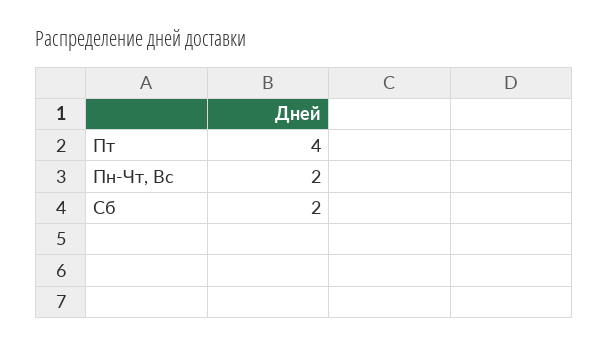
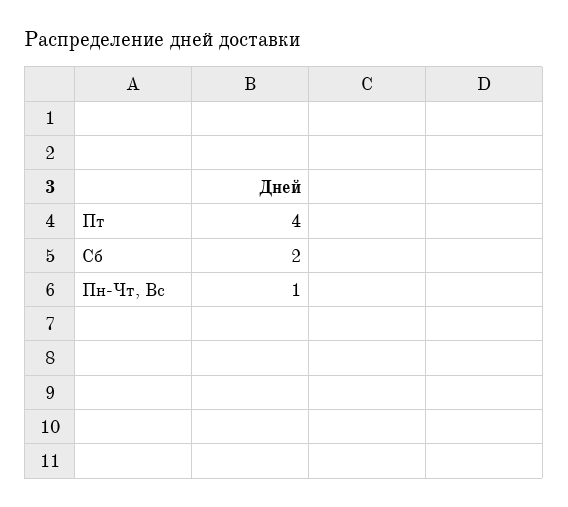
Пн-Чт, Вс: 2 -> 1

